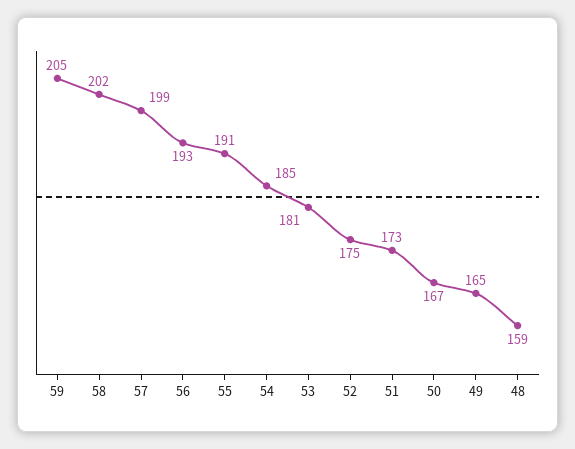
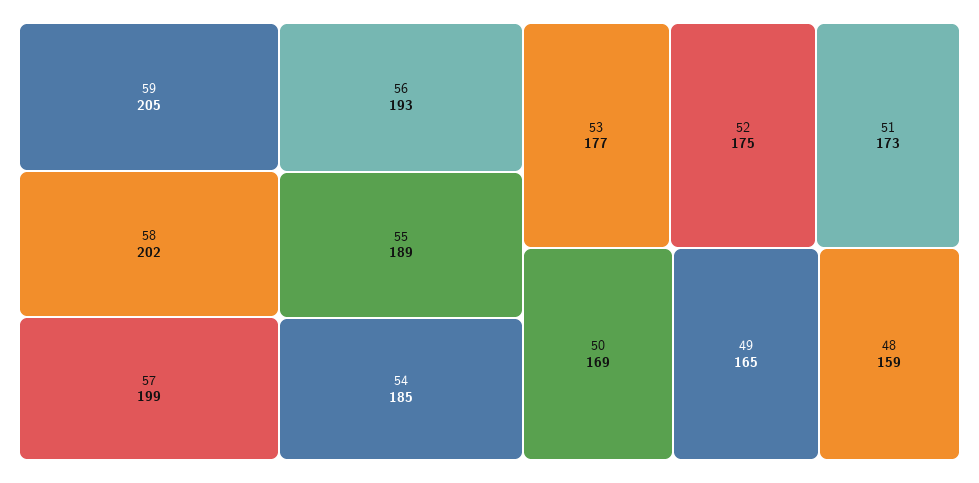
55: 191 -> 189
53: 181 -> 177
50: 167 -> 169

